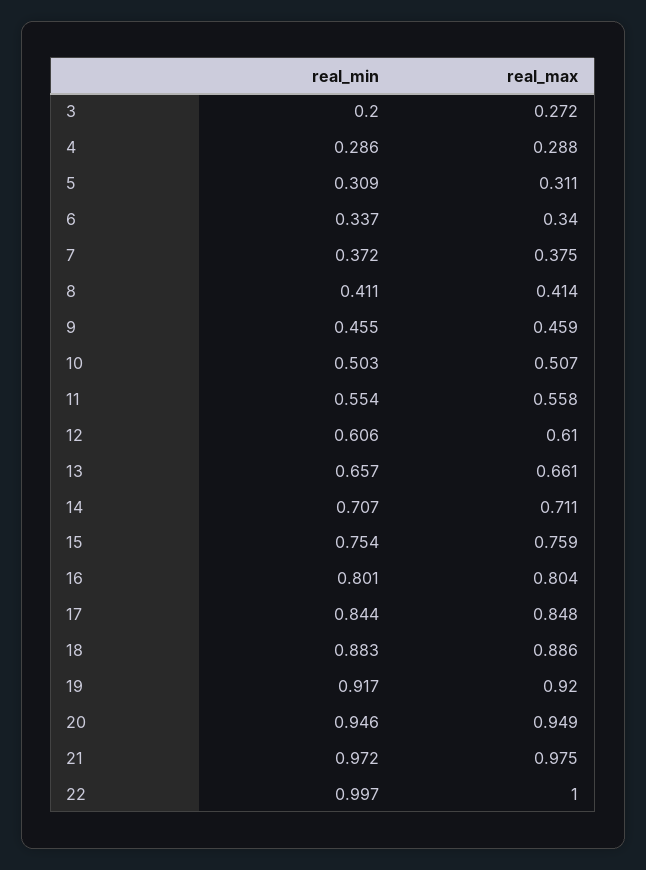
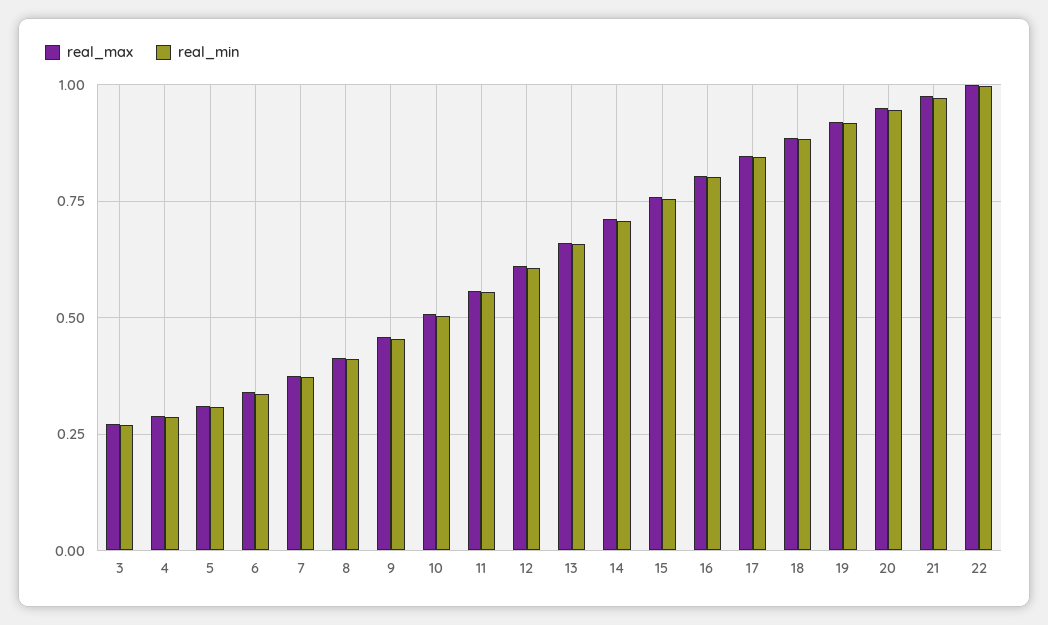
real_min, 3: 0.2 -> 0.275

